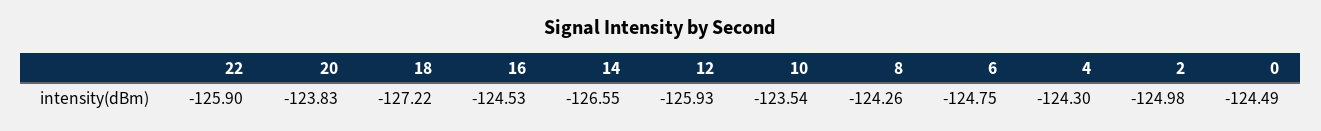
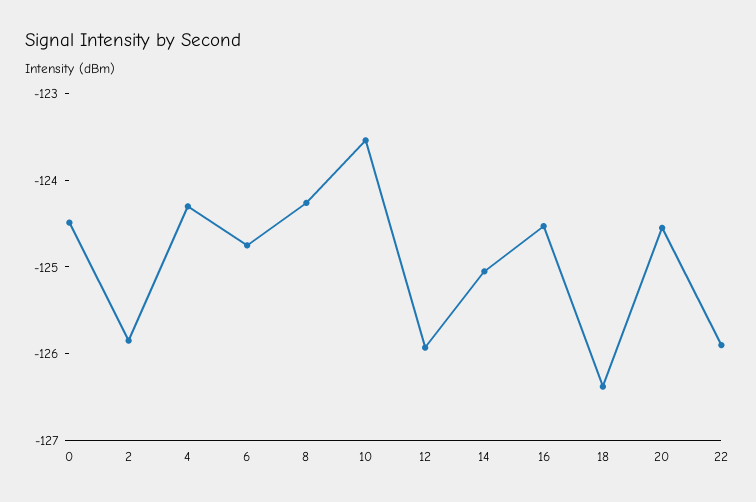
20: -123.83 -> -124.6
18: -127.22 -> -126.4
14: -126.55 -> -125
2: -124.98 -> -125.8

